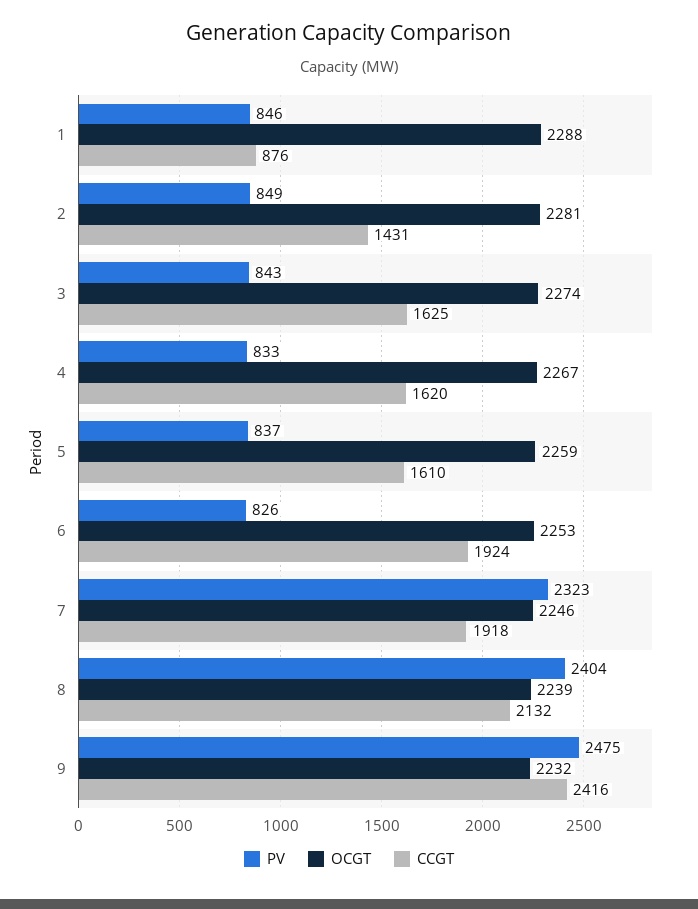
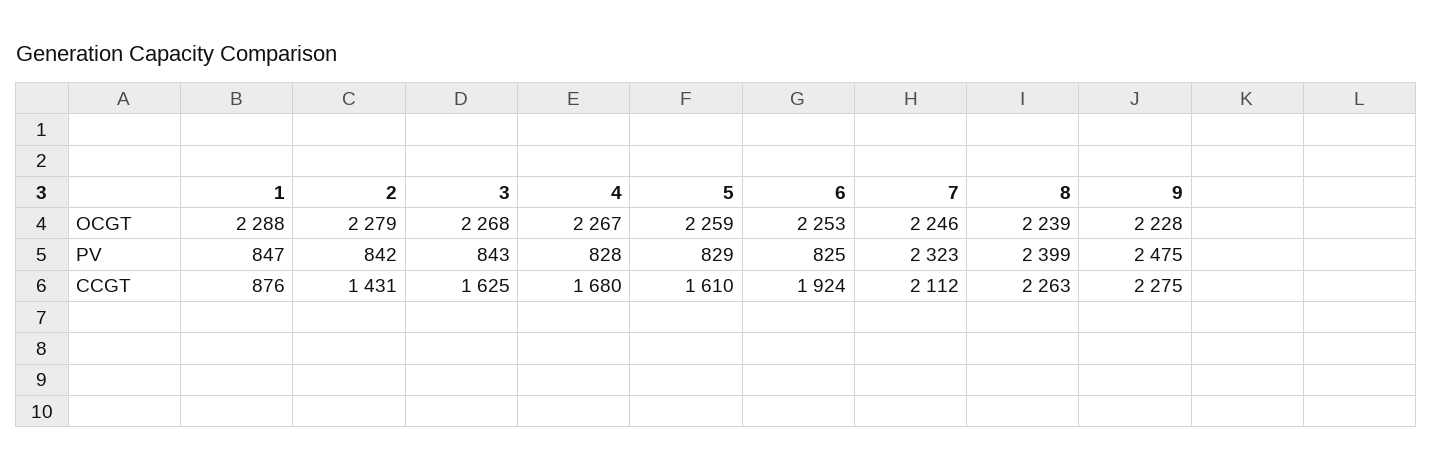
PV, 1: 846 -> 847
PV, 2: 849 -> 842
OCGT, 2: 2281 -> 2279
OCGT, 3: 2274 -> 2268
PV, 4: 833 -> 828
CCGT, 4: 1620 -> 1680
PV, 5: 837 -> 829
PV, 6: 826 -> 825
CCGT, 7: 1918 -> 2112
PV, 8: 2404 -> 2399
CCGT, 8: 2132 -> 2263
OCGT, 9: 2232 -> 2228
CCGT, 9: 2416 -> 2275

